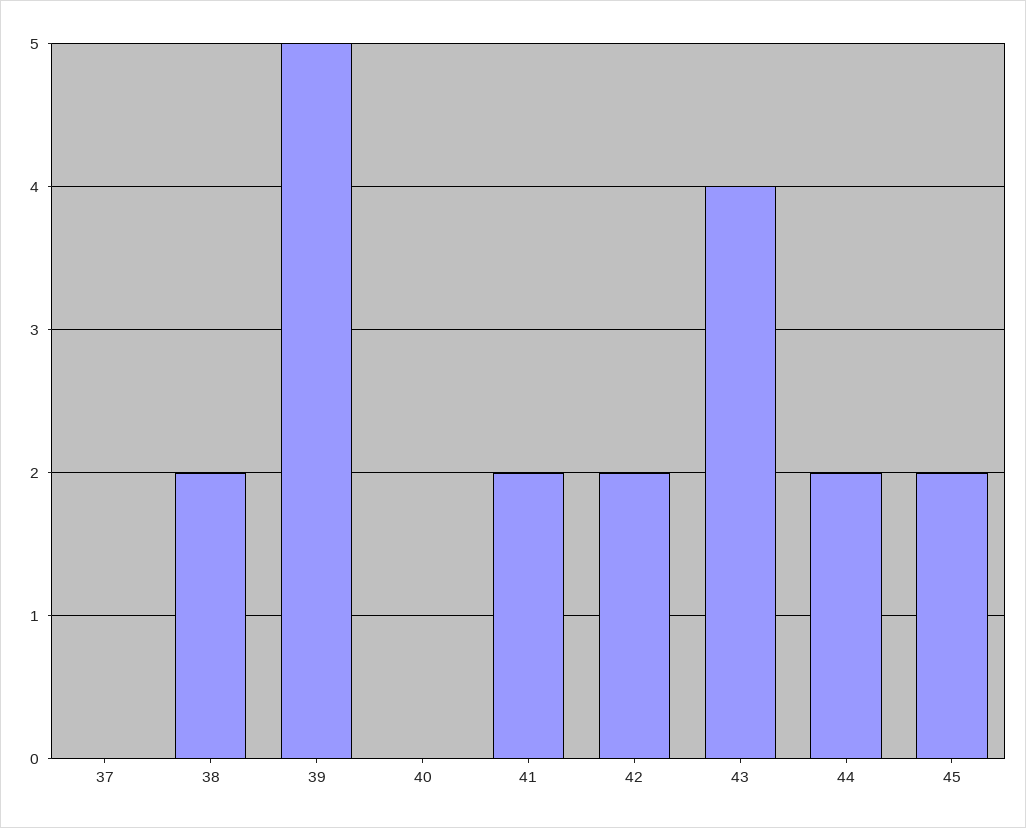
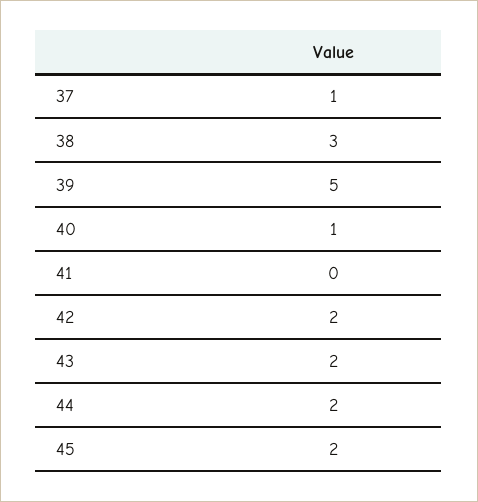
37: 0 -> 1
38: 2 -> 3
40: 0 -> 1
41: 2 -> 0
43: 4 -> 2

